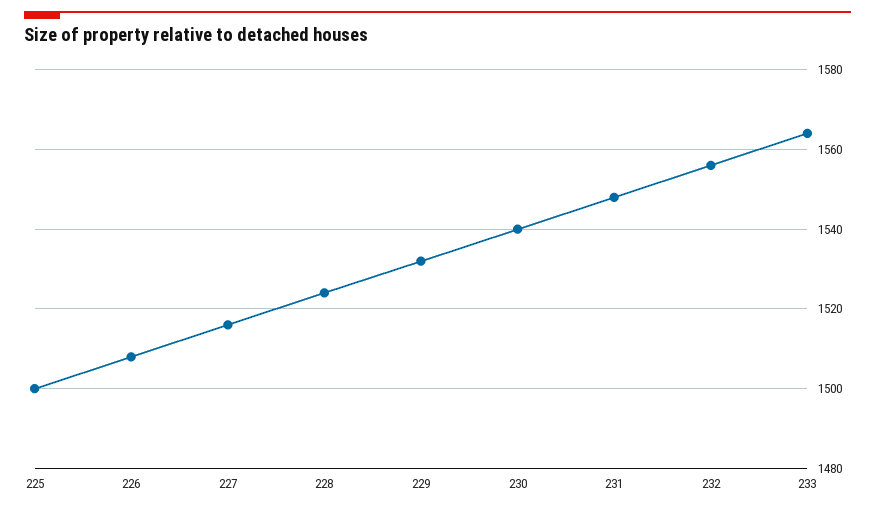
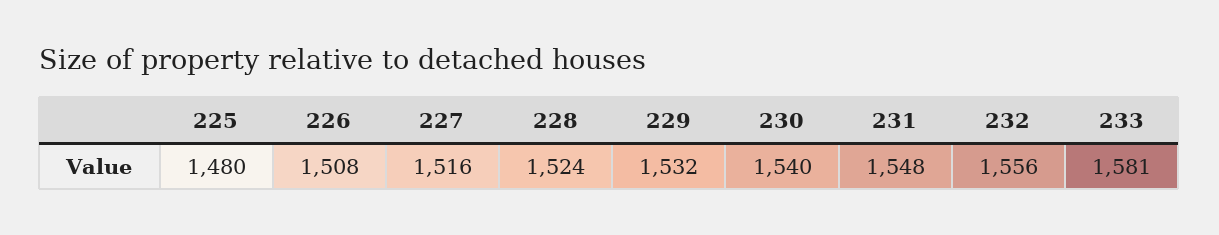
225: 1500 -> 1480
233: 1565 -> 1581

